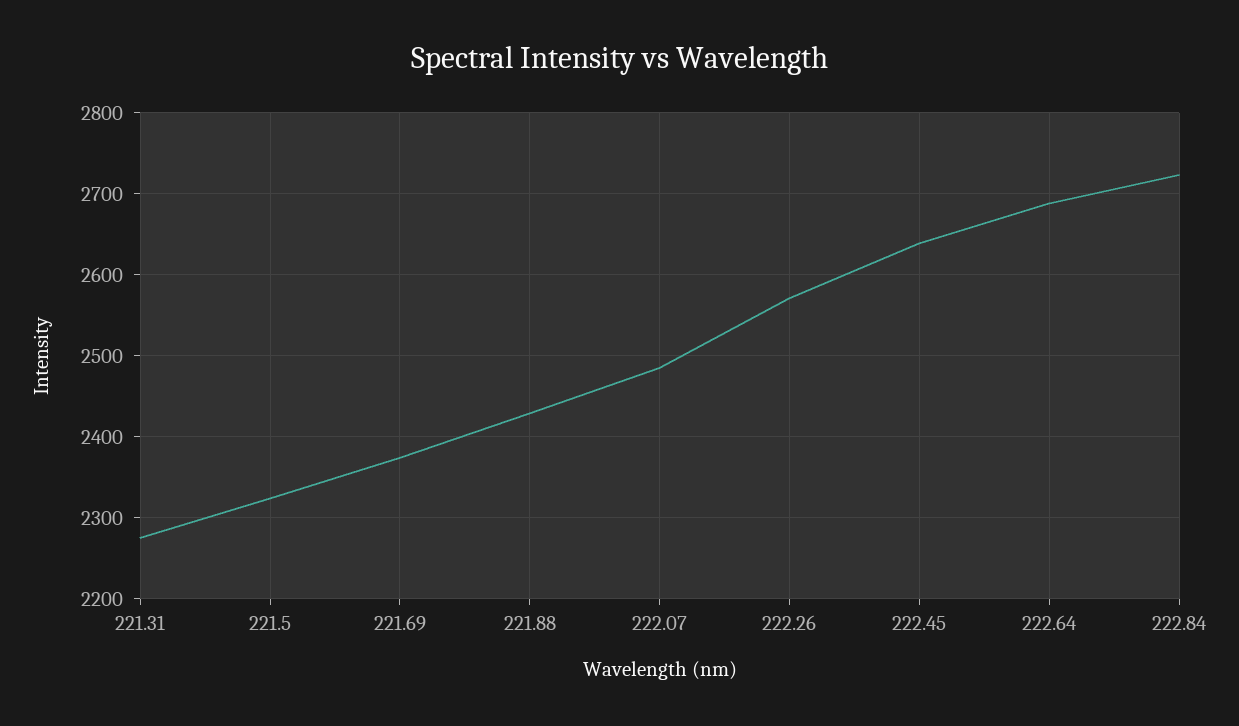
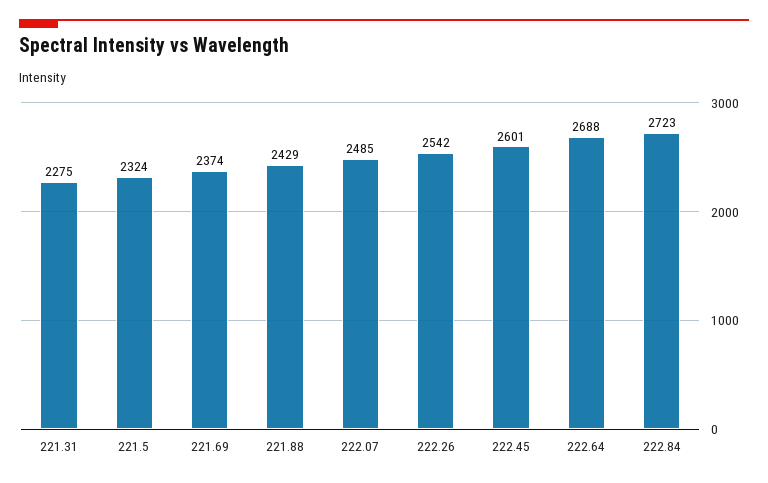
222.26: 2570 -> 2542
222.45: 2640 -> 2601

